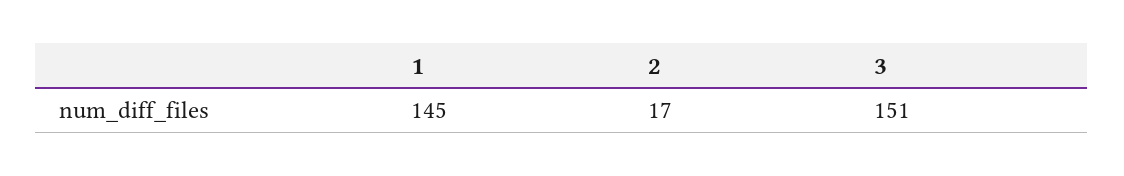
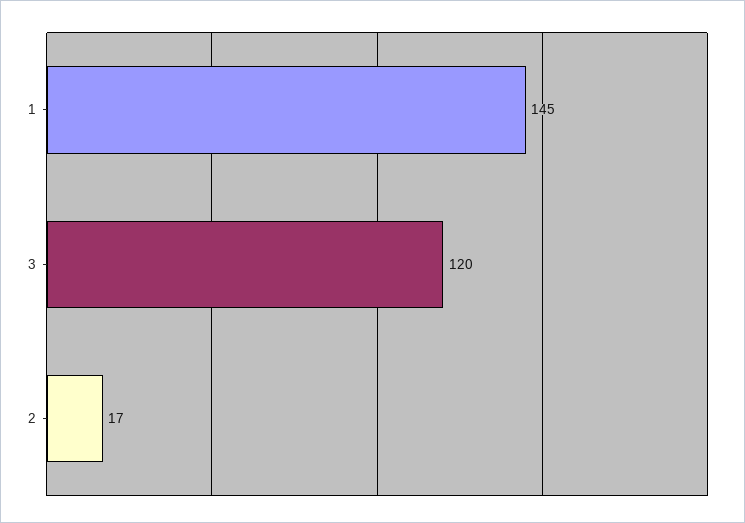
3: 151 -> 120

